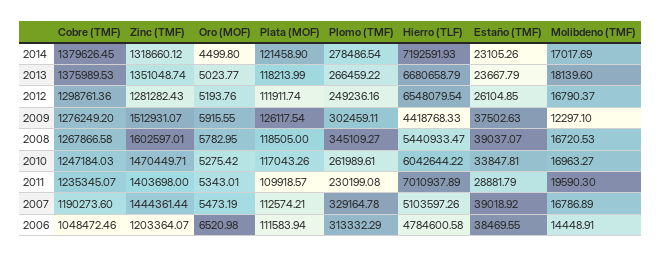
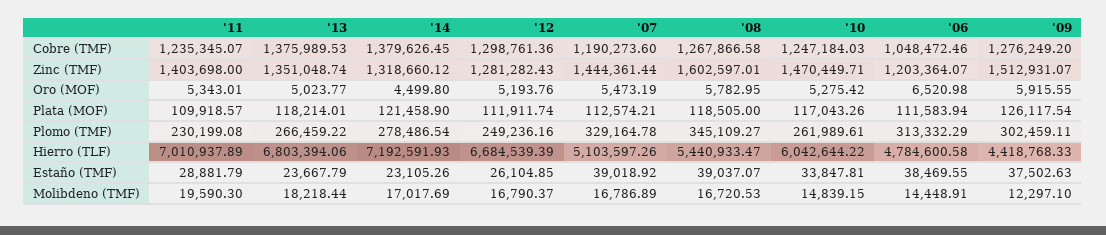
Plata (MOF), 2013: 118213.99 -> 118214.01
Hierro (TLF), 2013: 6680658.79 -> 6803394.06
Molibdeno (TMF), 2013: 18139.6 -> 18218.44
Hierro (TLF), 2012: 6548079.54 -> 6684539.39
Molibdeno (TMF), 2010: 16963.27 -> 14839.15

